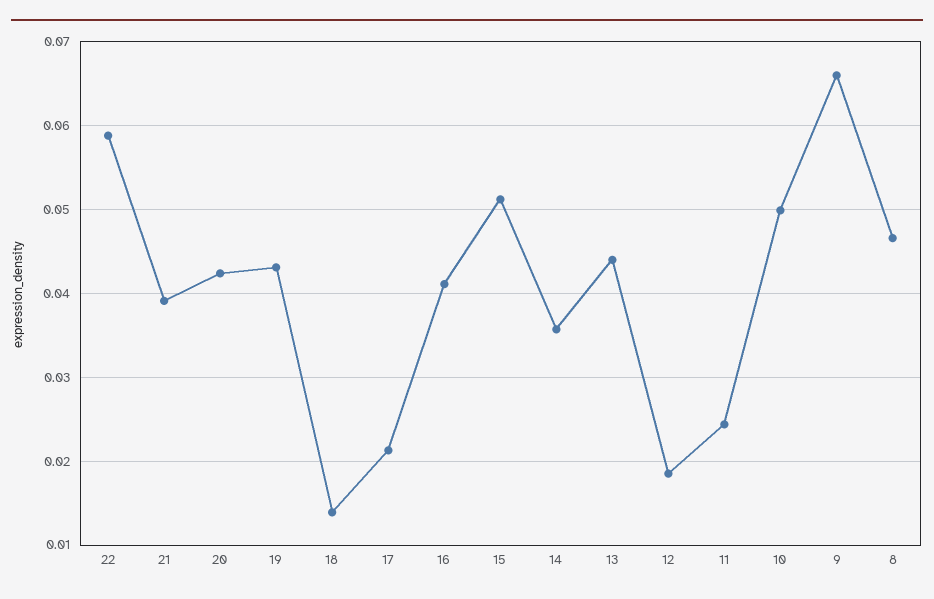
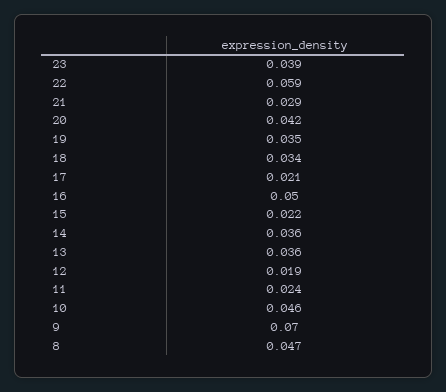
21: 0.039 -> 0.029
19: 0.043 -> 0.035
18: 0.014 -> 0.034
16: 0.041 -> 0.05
15: 0.051 -> 0.022
13: 0.044 -> 0.036
10: 0.05 -> 0.046
9: 0.066 -> 0.07
23: none -> 0.039

